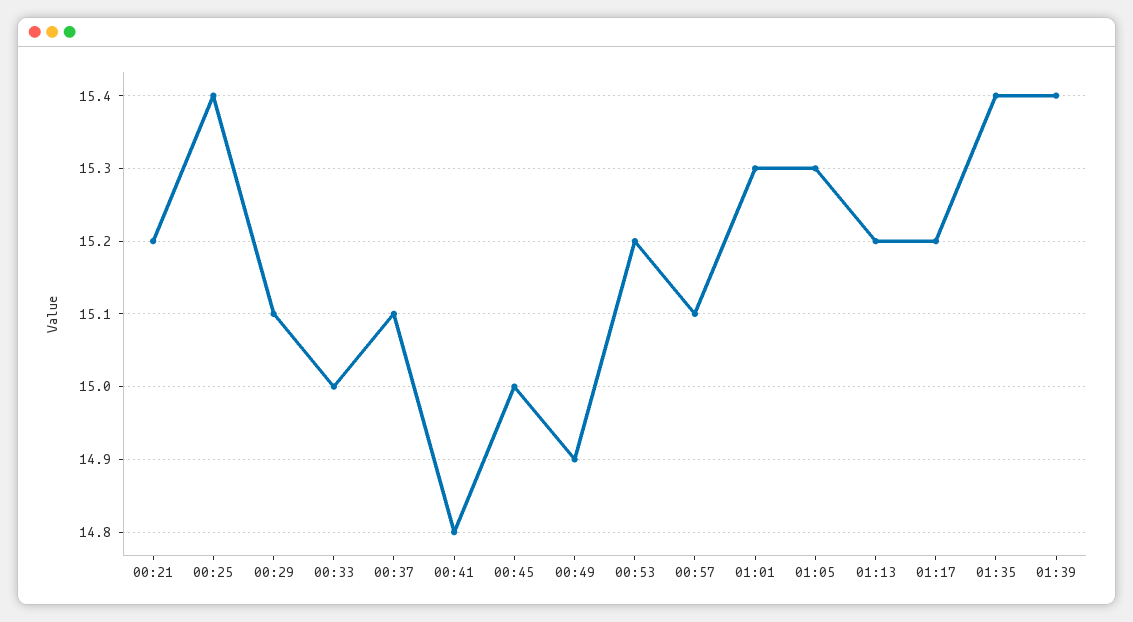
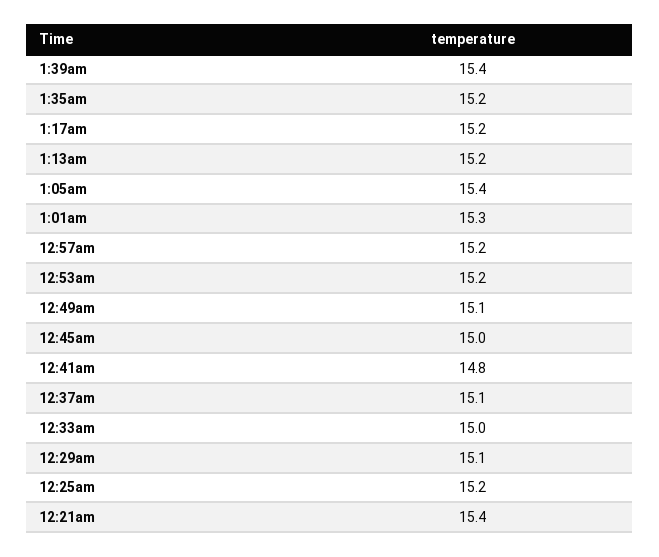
00:21: 15.2 -> 15.4
00:25: 15.4 -> 15.2
00:49: 14.9 -> 15.1
00:57: 15.1 -> 15.2
01:05: 15.3 -> 15.4
01:35: 15.4 -> 15.2

